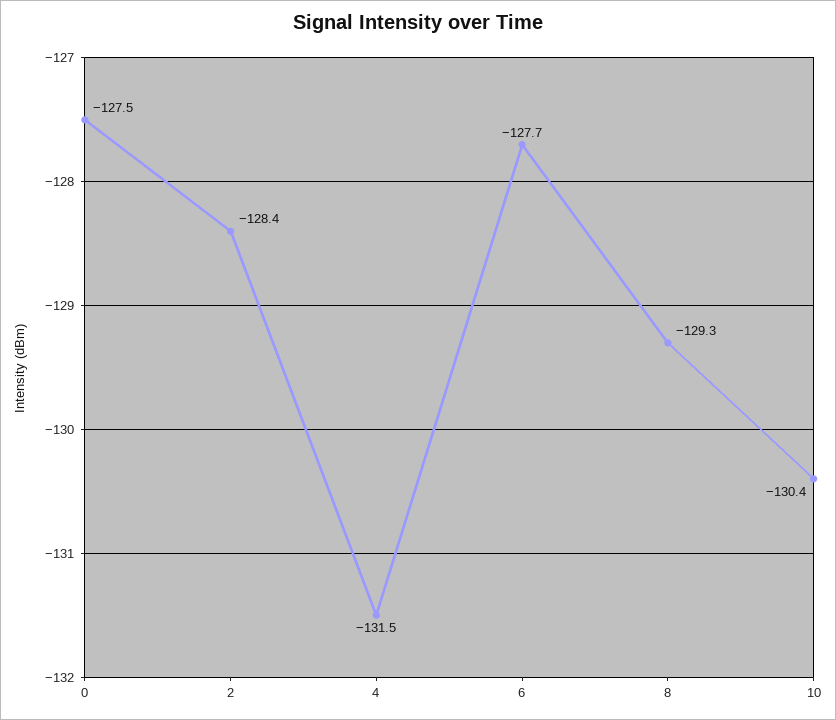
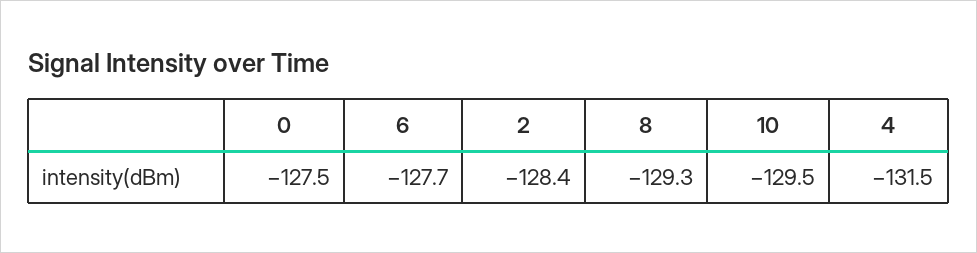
10: -130.4 -> -129.5

